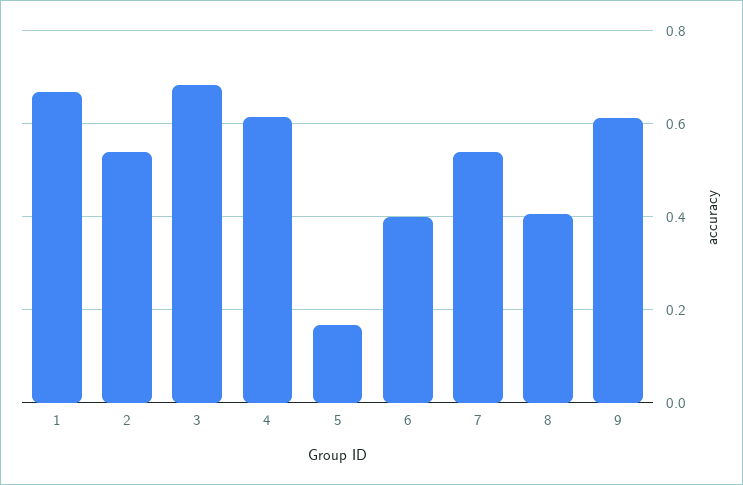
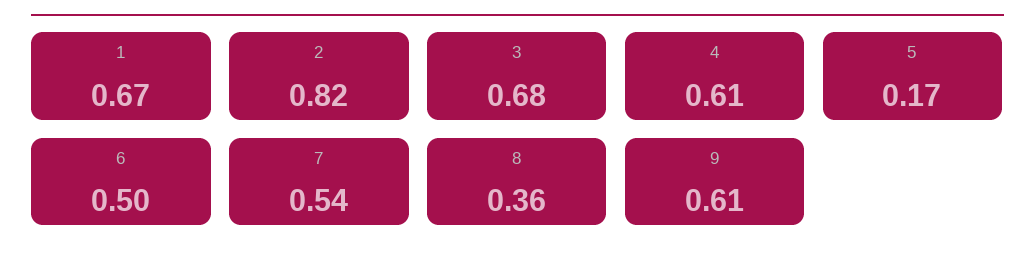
2: 0.54 -> 0.82
6: 0.4 -> 0.5
8: 0.4 -> 0.36

